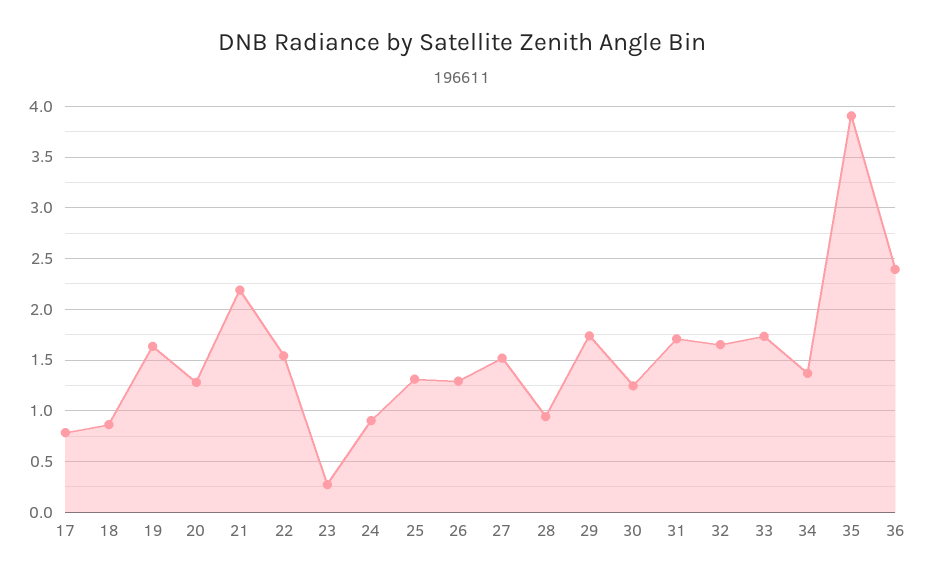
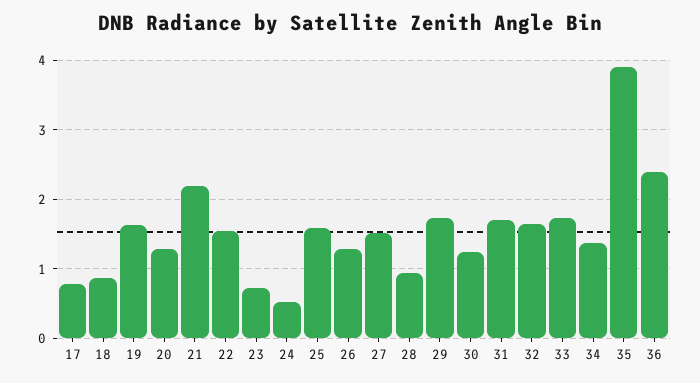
23: 0.3 -> 0.7
24: 0.9 -> 0.5
25: 1.3 -> 1.6

